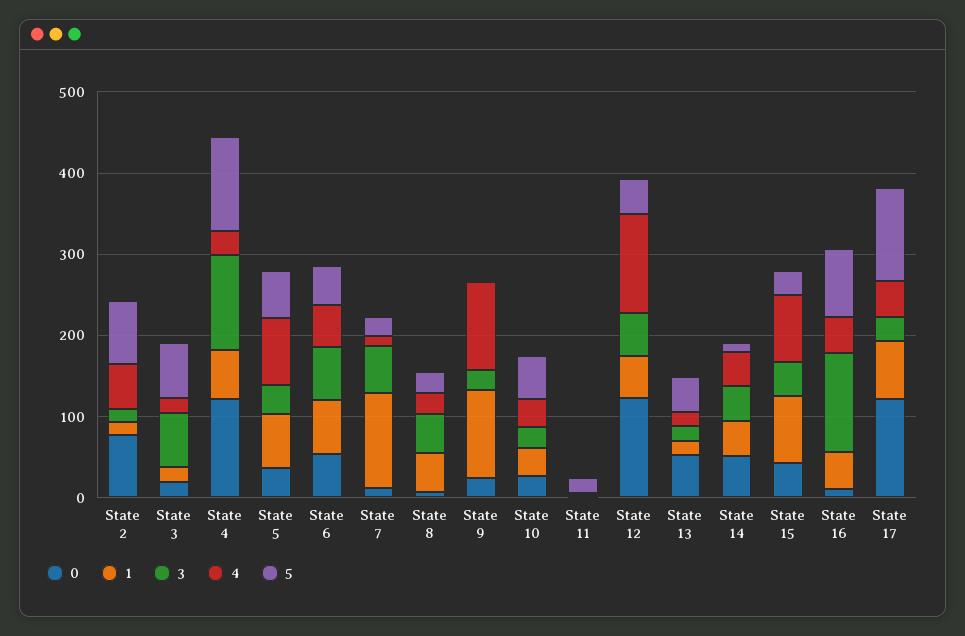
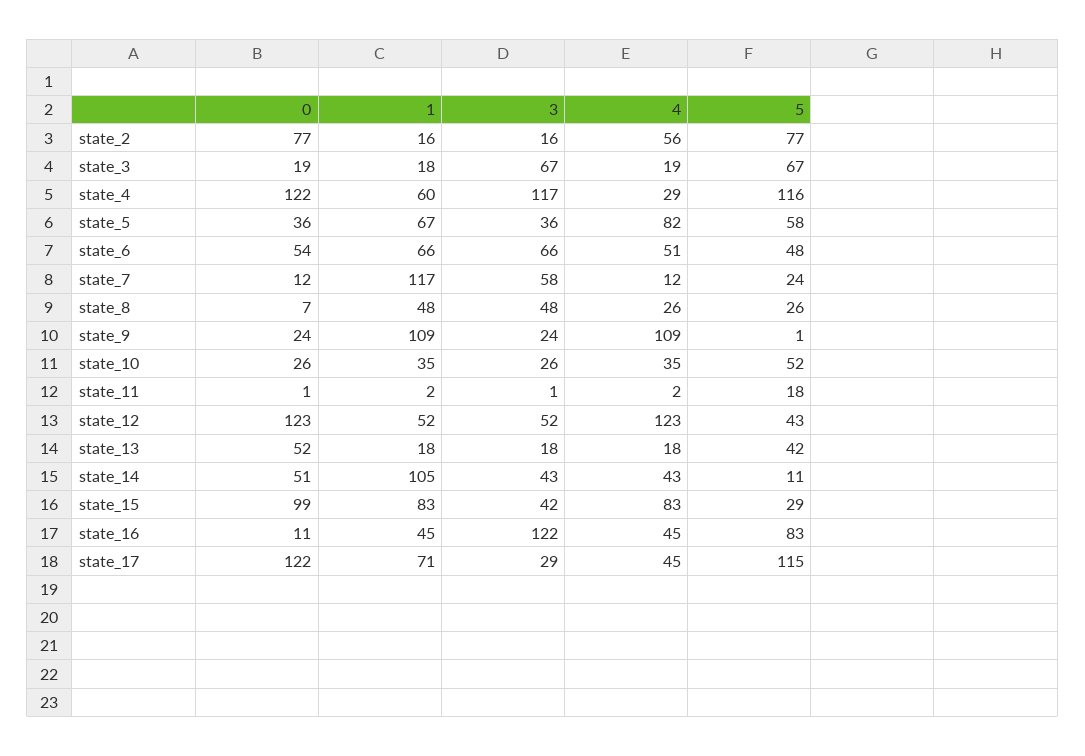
1, State 14: 40 -> 105
0, State 15: 40 -> 99

